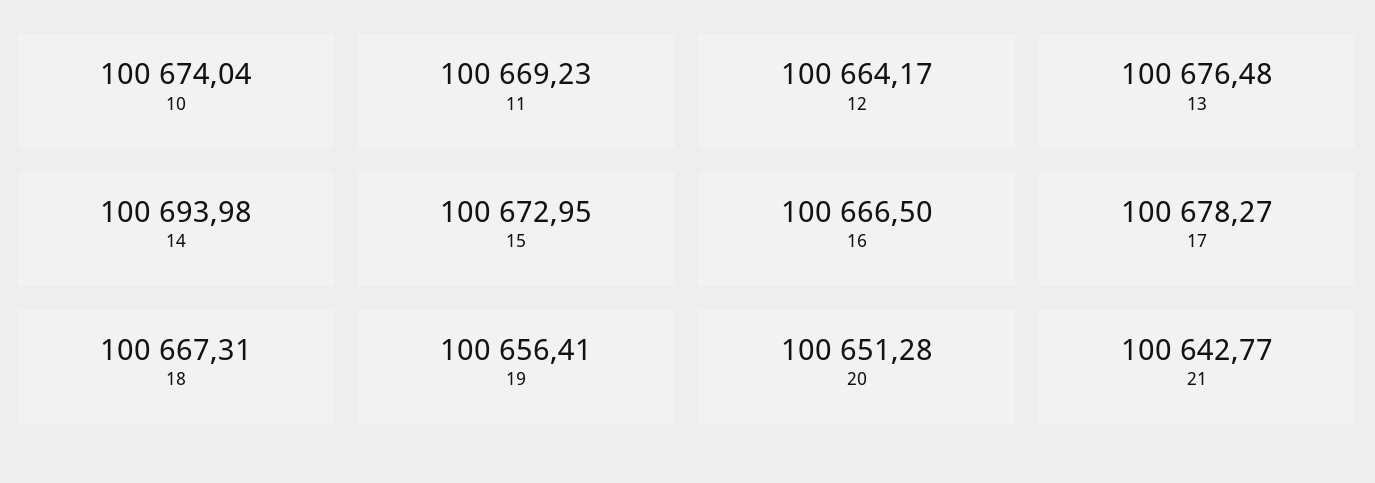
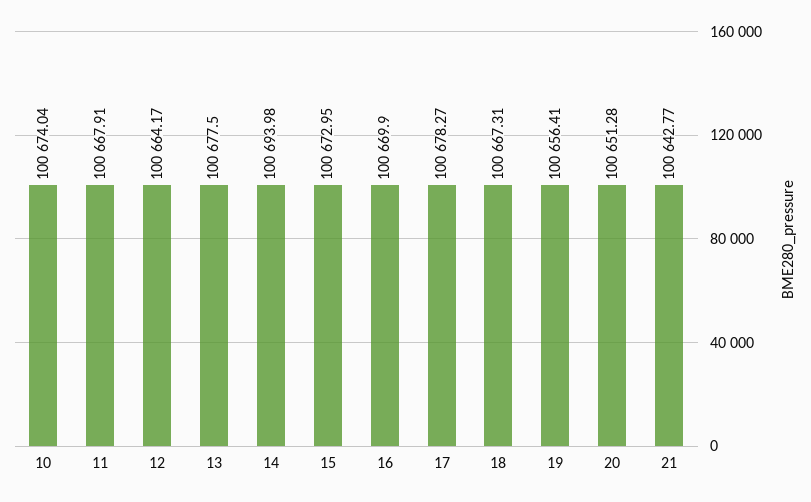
11: 100669.23 -> 100667.91
13: 100676.48 -> 100677.5
16: 100666.5 -> 100669.9

